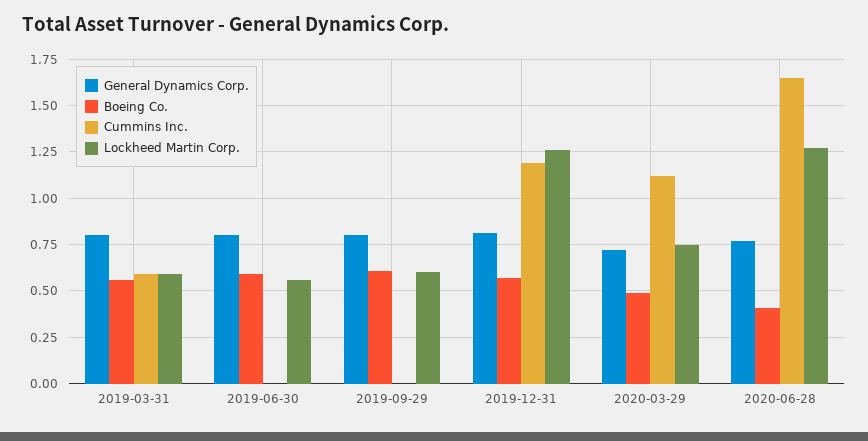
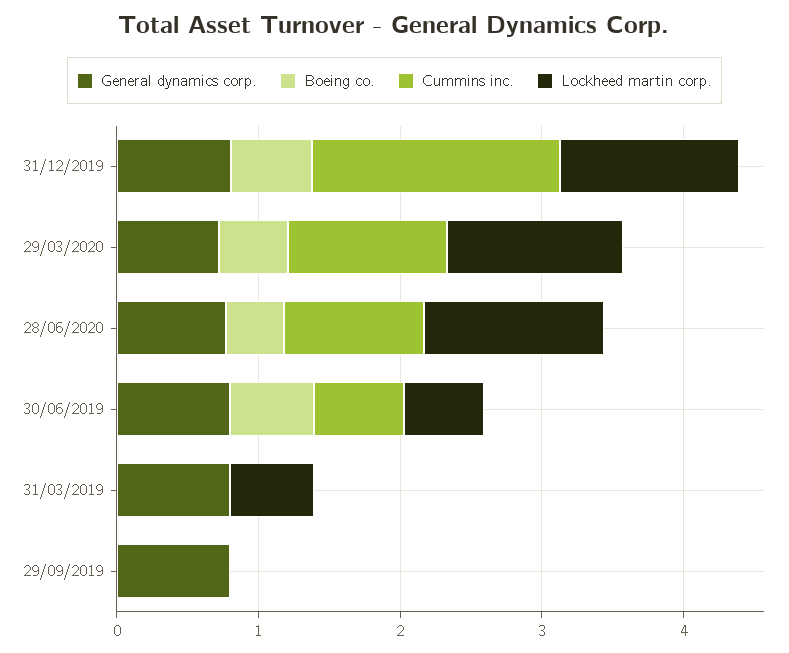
Boeing Co., 2019-03-31: 0.55 -> 0
Cummins Inc., 2019-03-31: 0.6 -> 0
Cummins Inc., 2019-06-30: 0 -> 0.6
Boeing Co., 2019-09-29: 0.6 -> 0
Lockheed Martin Corp., 2019-09-29: 0.6 -> 0
Cummins Inc., 2019-12-31: 1.2 -> 1.8
Lockheed Martin Corp., 2020-03-29: 0.75 -> 1.2
Cummins Inc., 2020-06-28: 1.65 -> 1

